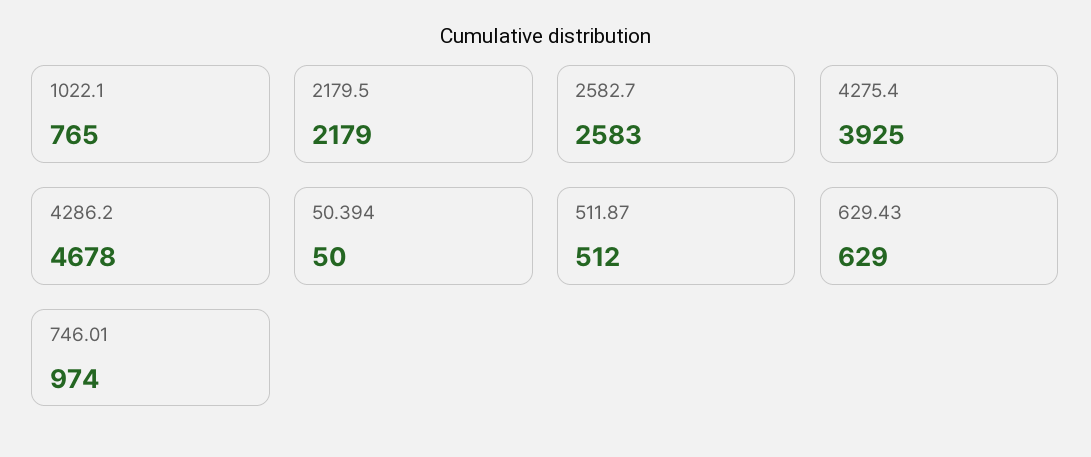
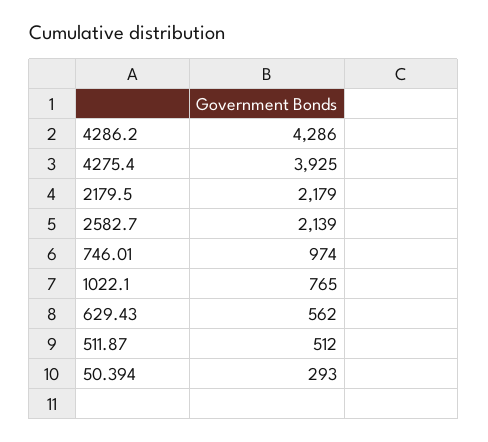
2582.7: 2583 -> 2139
4286.2: 4678 -> 4286
50.394: 50 -> 293
629.43: 629 -> 562

